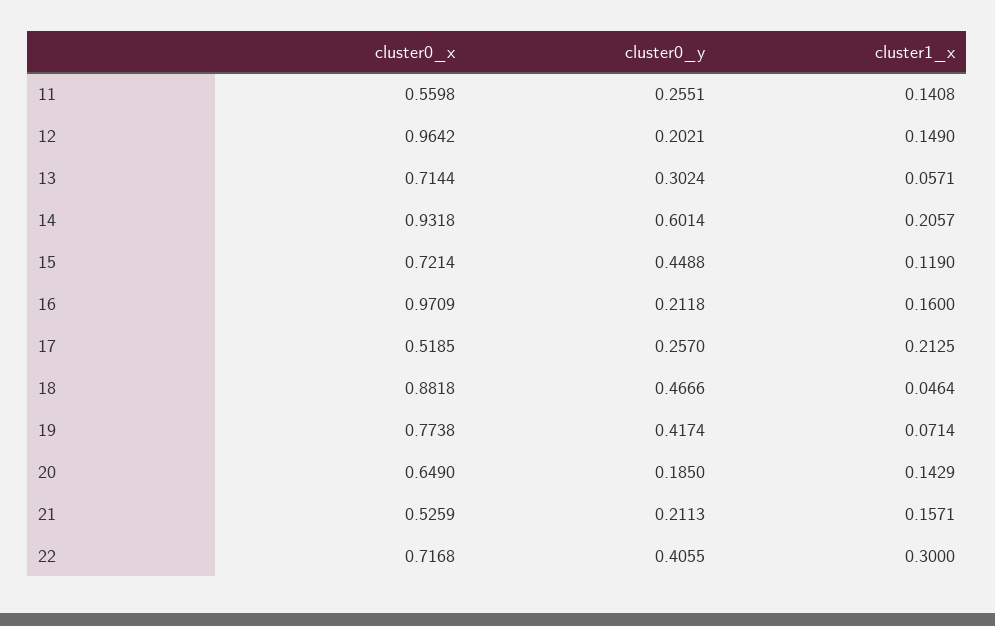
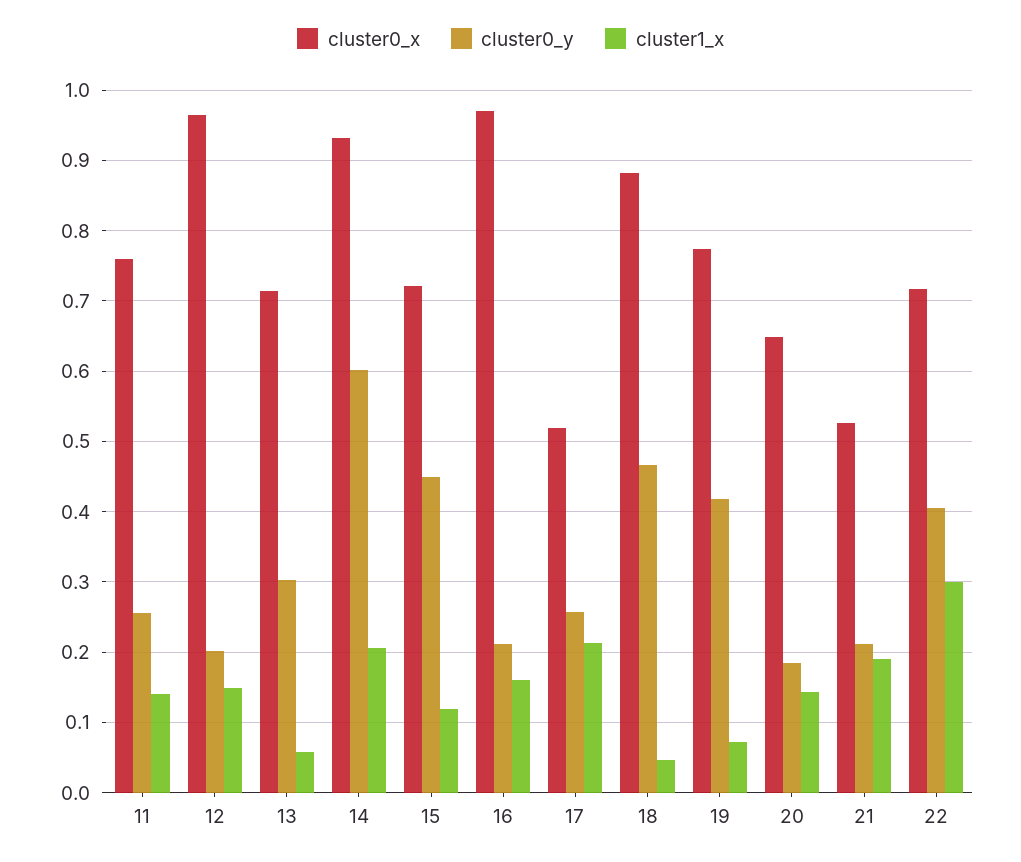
cluster0_x, 11: 0.5598 -> 0.76
cluster1_x, 21: 0.1571 -> 0.19

